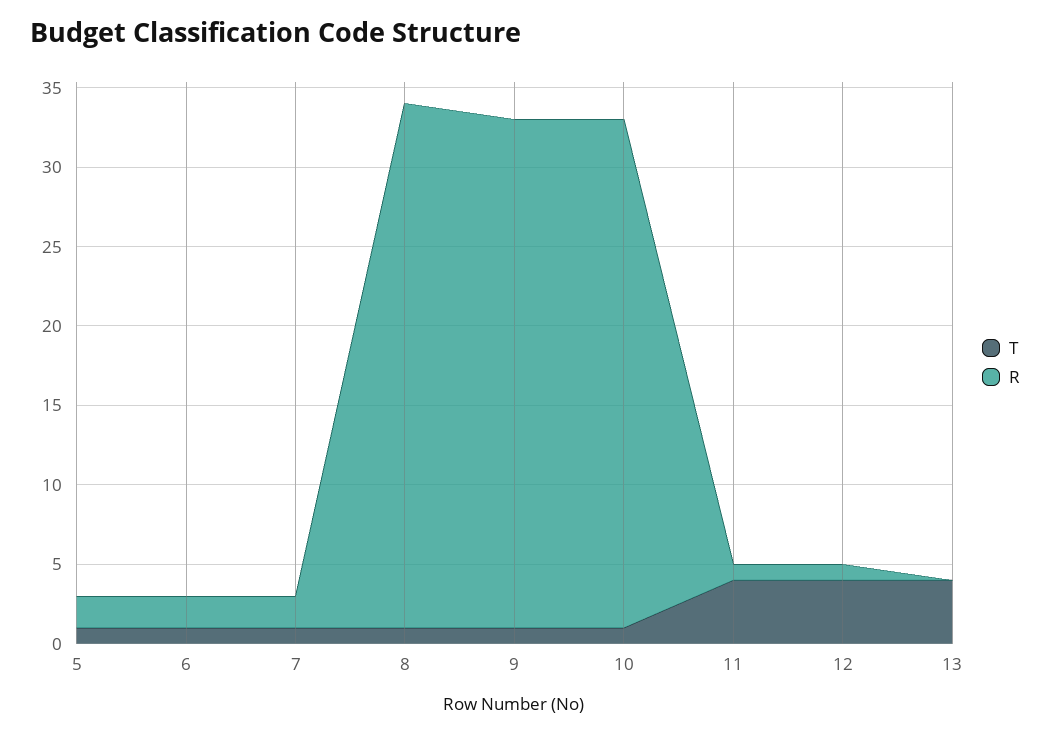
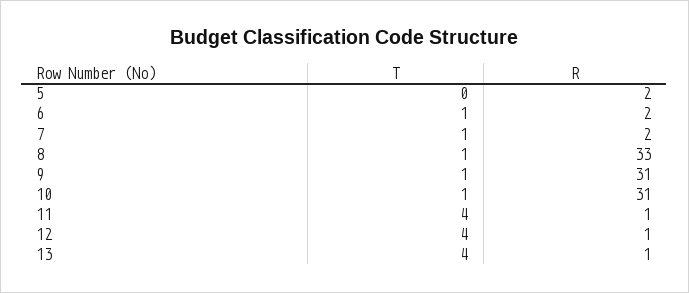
T, 5: 1 -> 0
R, 9: 32 -> 31
R, 10: 32 -> 31
R, 13: 0 -> 1

